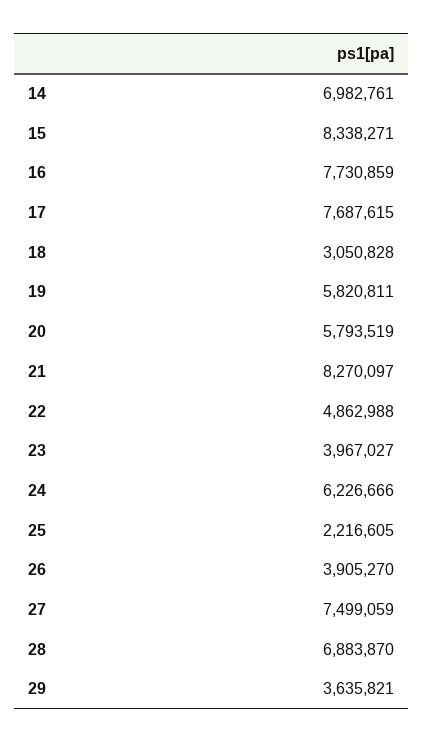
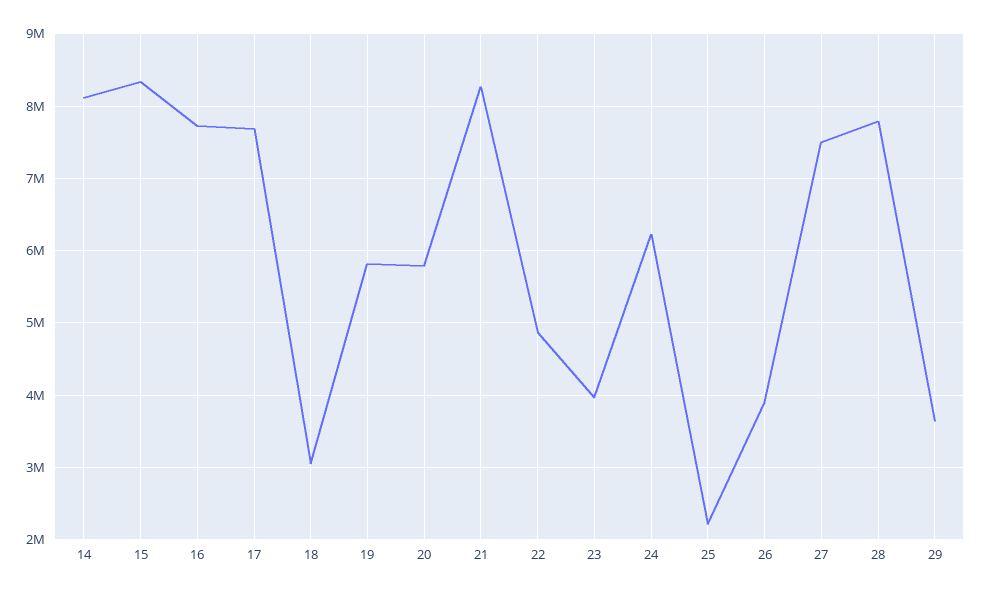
14: 6982761 -> 8100000
28: 6883870 -> 7800000

